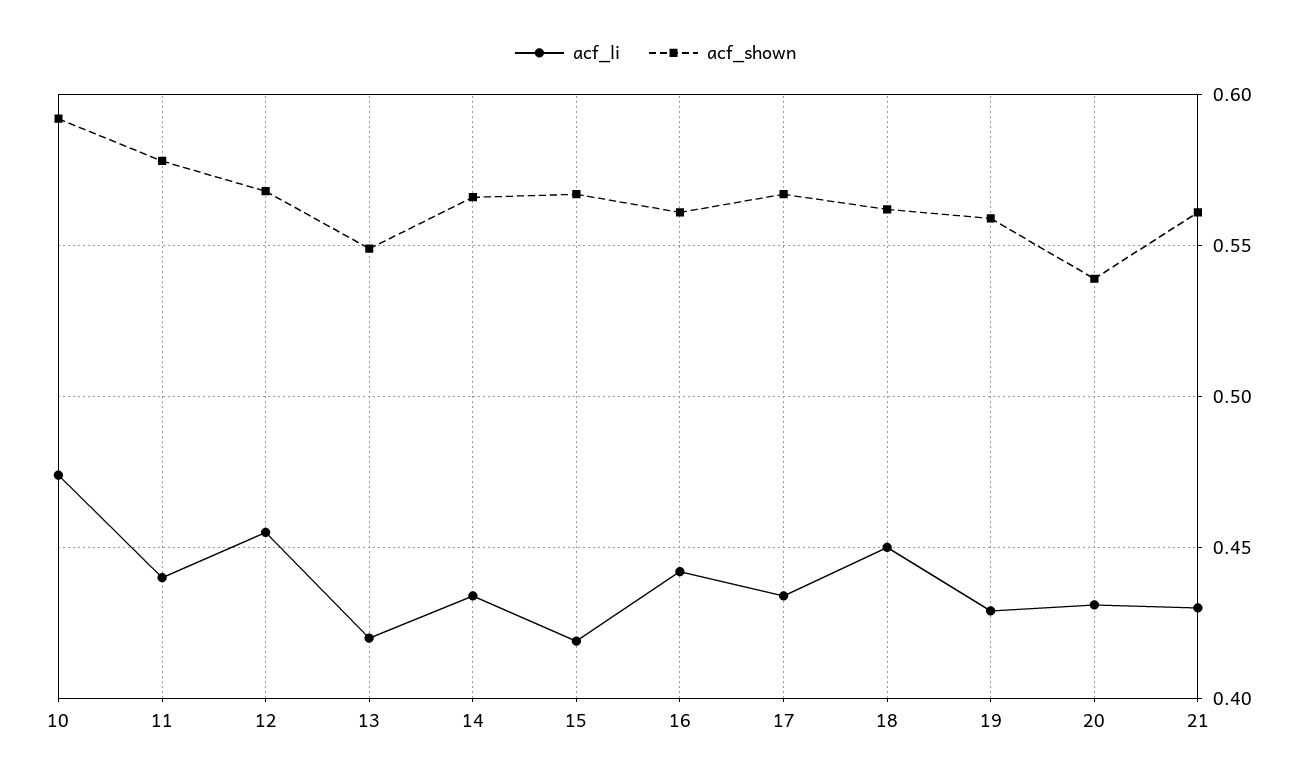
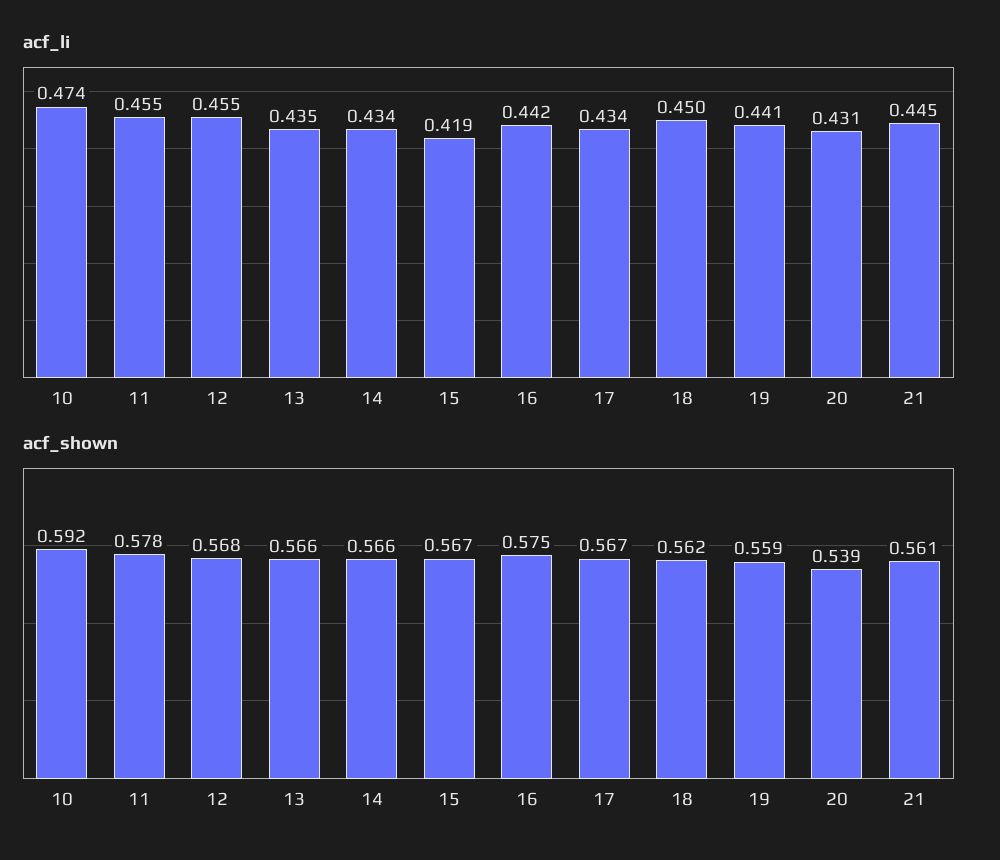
acf_li, 11: 0.44 -> 0.455
acf_li, 13: 0.42 -> 0.435
acf_shown, 13: 0.55 -> 0.566
acf_shown, 16: 0.56 -> 0.575
acf_li, 19: 0.43 -> 0.441
acf_li, 21: 0.43 -> 0.445

